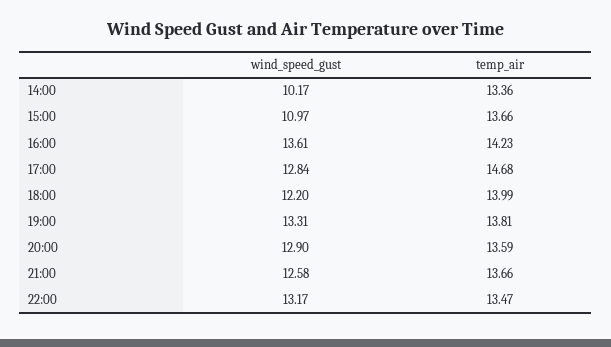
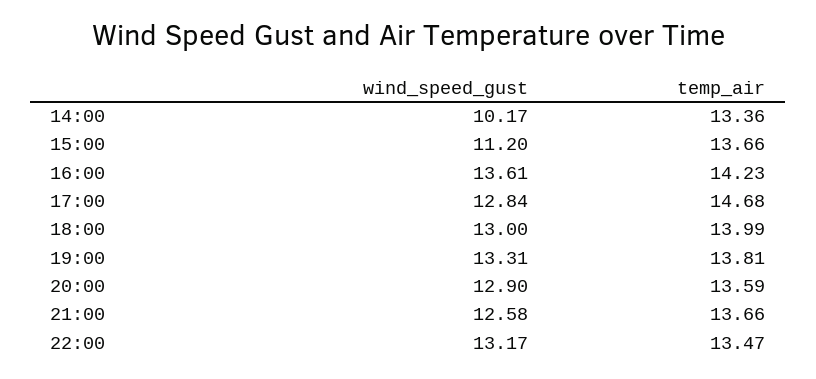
wind_speed_gust, 15:00: 10.97 -> 11.2
wind_speed_gust, 18:00: 12.2 -> 13

